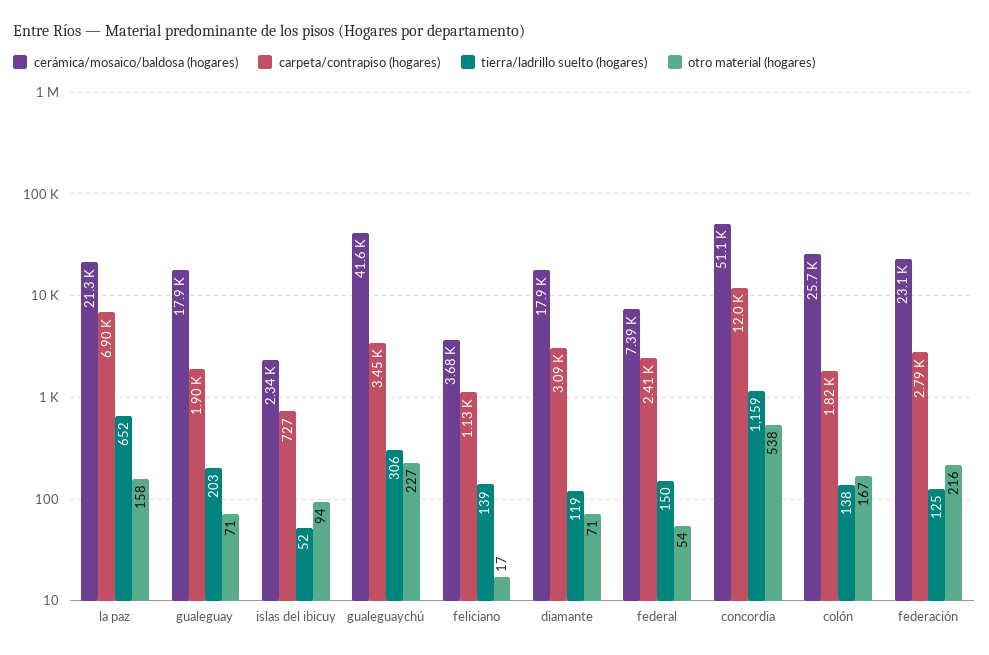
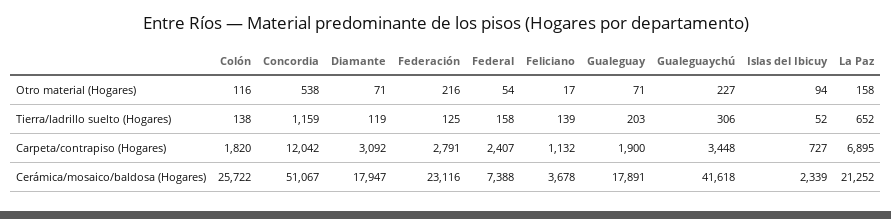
tierra/ladrillo suelto (hogares), federal: 150 -> 158
otro material (hogares), colón: 167 -> 116

